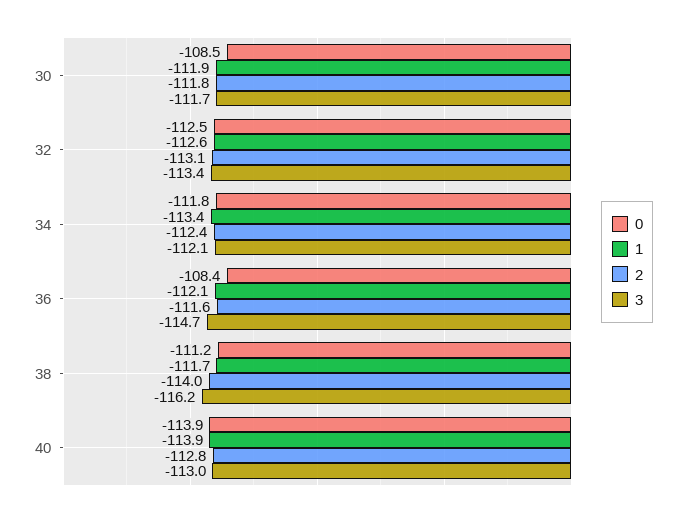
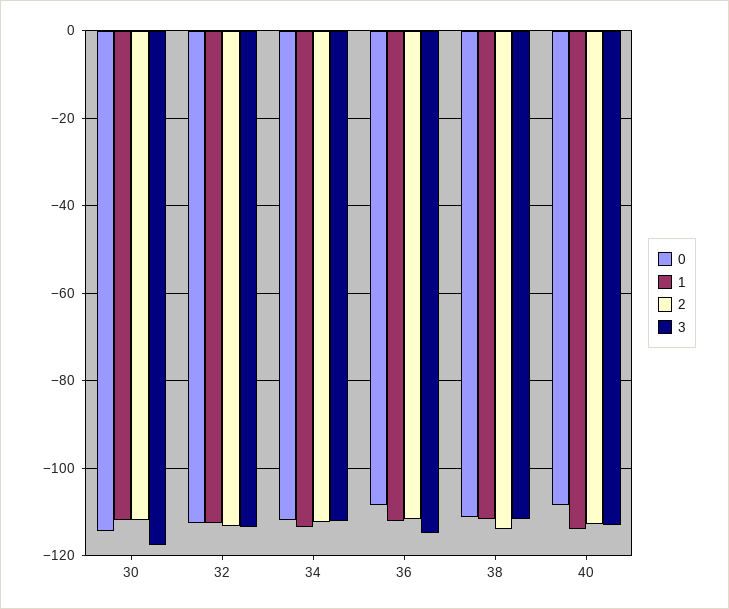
0, 30: -108.5 -> -114
3, 30: -111.7 -> -118
3, 38: -116.2 -> -112
0, 40: -113.9 -> -108

